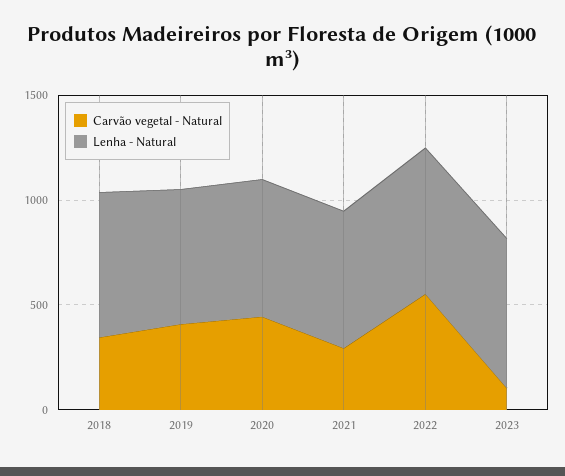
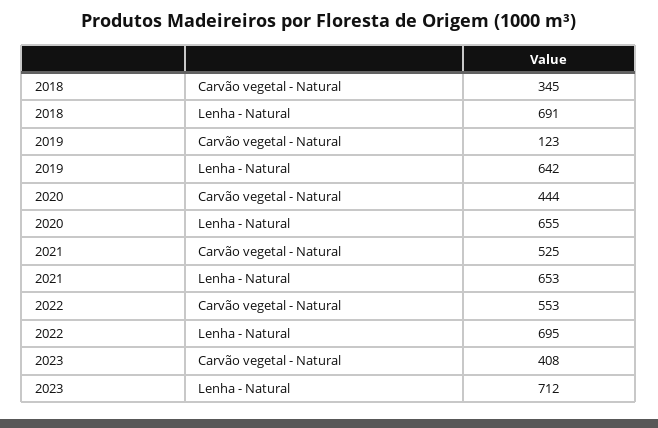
Carvão vegetal - Natural, 2019: 400 -> 123
Carvão vegetal - Natural, 2021: 300 -> 525
Carvão vegetal - Natural, 2023: 100 -> 408

